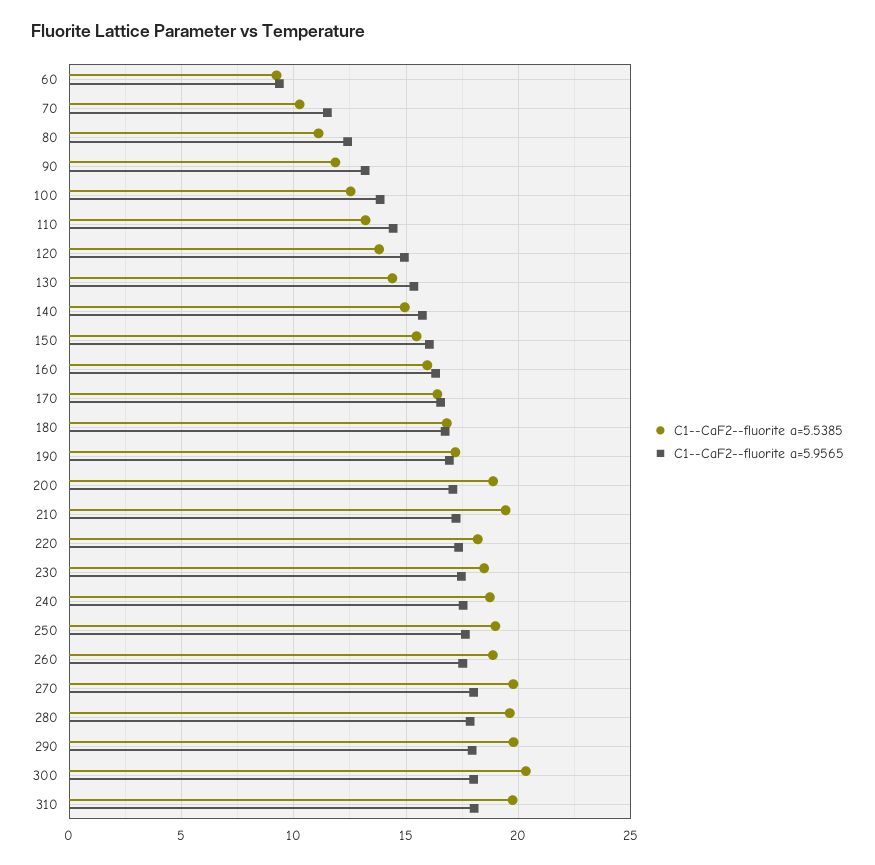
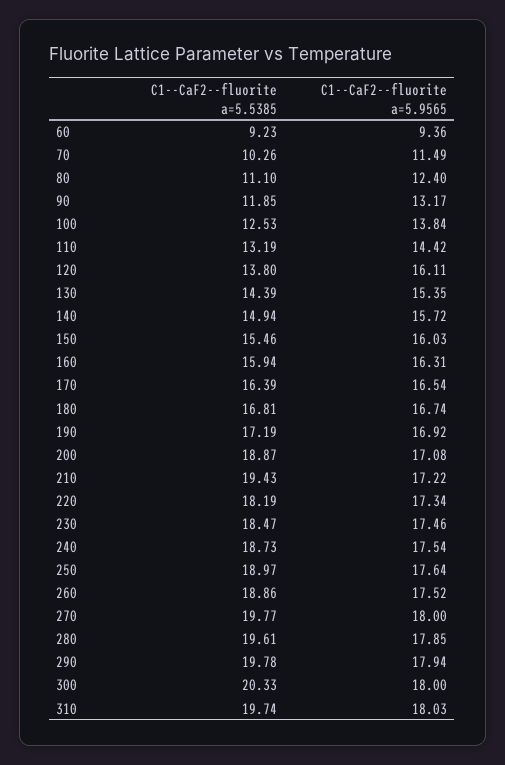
C1--CaF2--fluorite a=5.9565, 120: 15 -> 16.11

